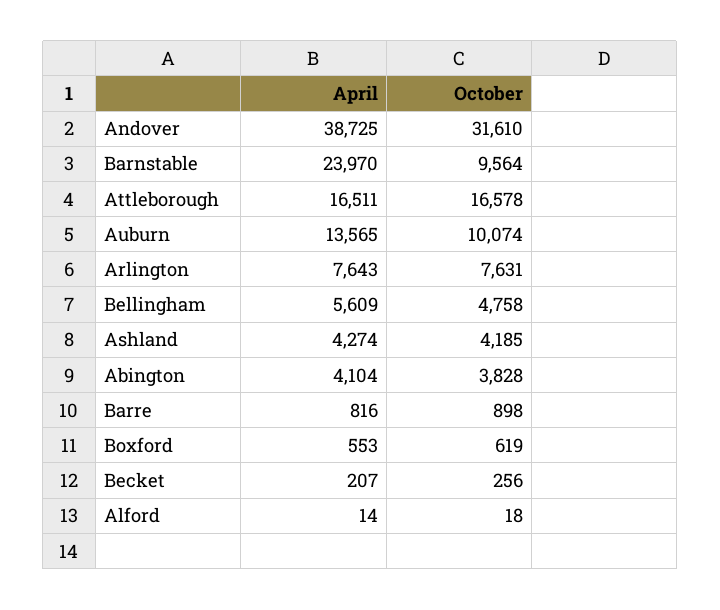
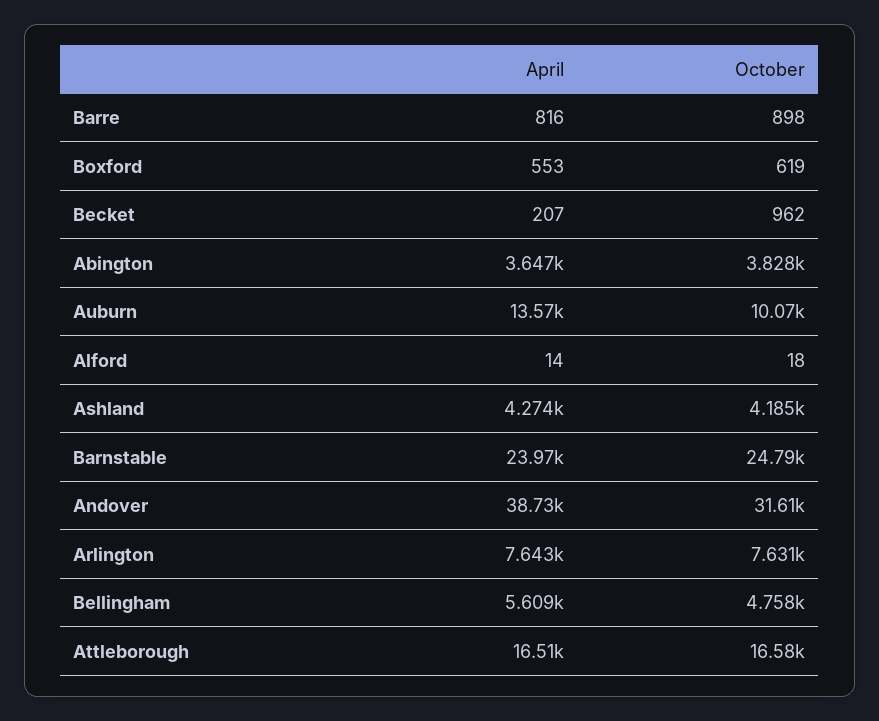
October, Barnstable: 9564 -> 24790
April, Abington: 4104 -> 3647
October, Becket: 256 -> 962

